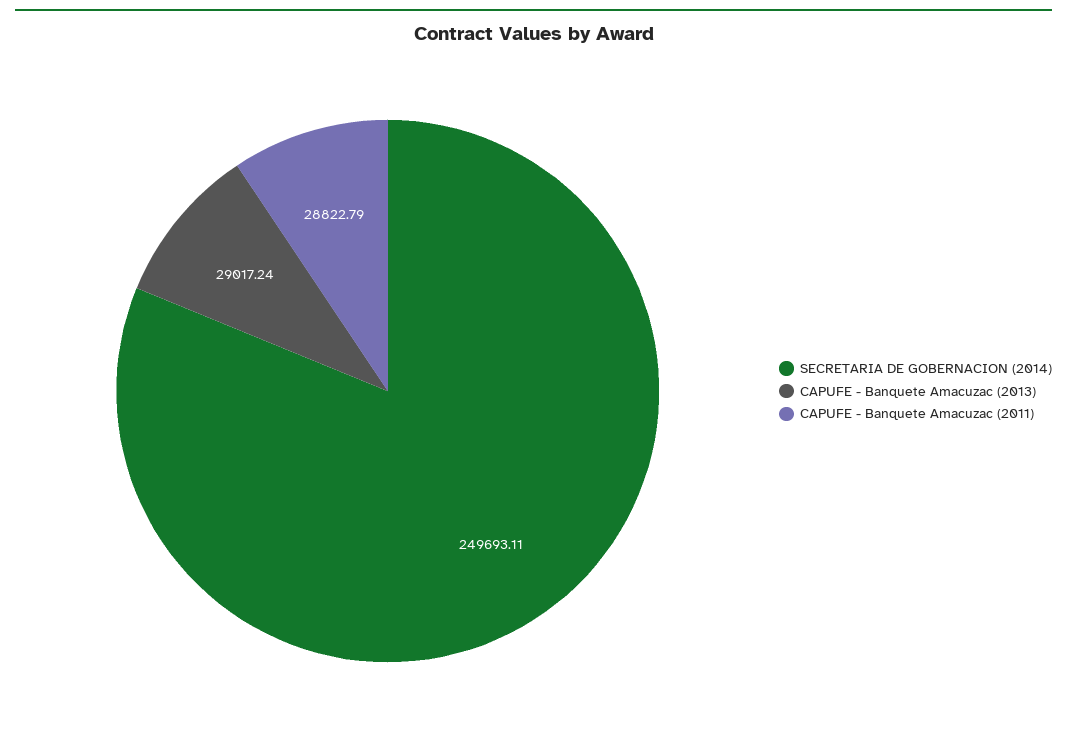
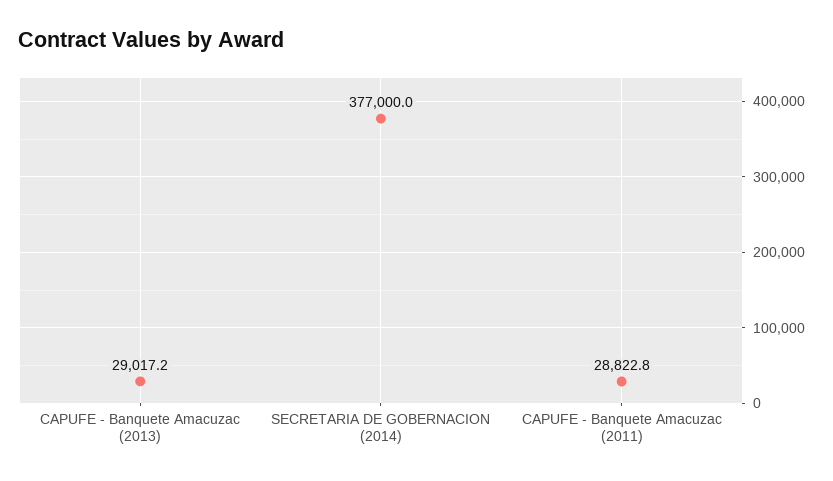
SECRETARIA DE GOBERNACION (2014): 249693.11 -> 377000

